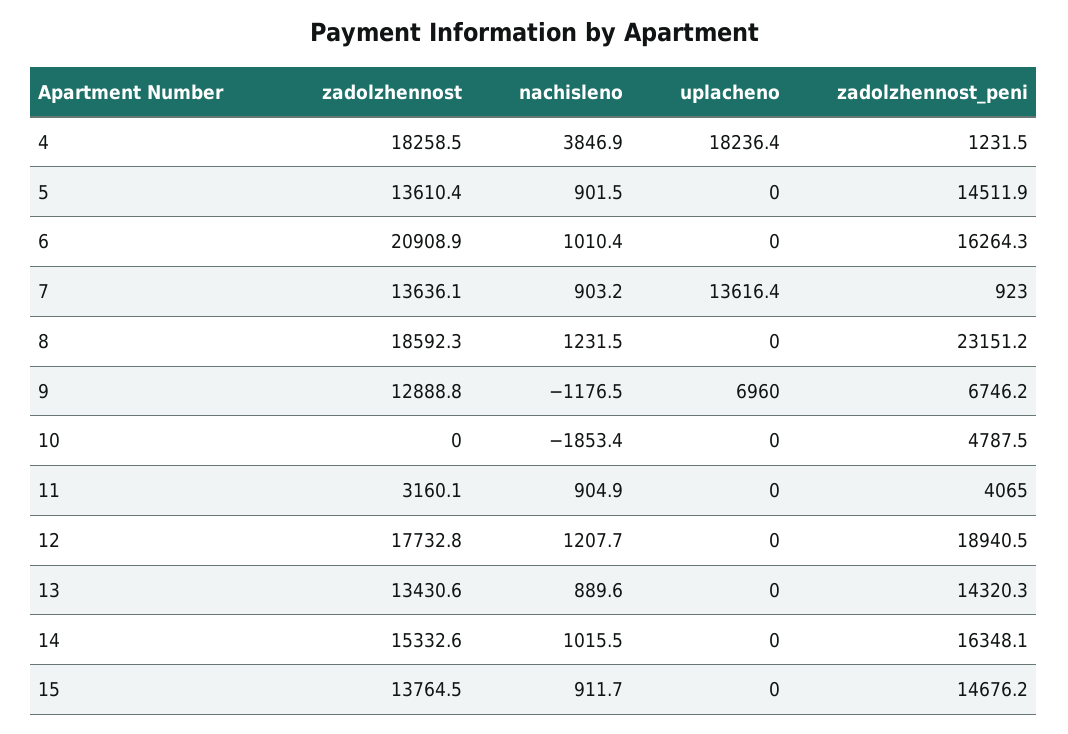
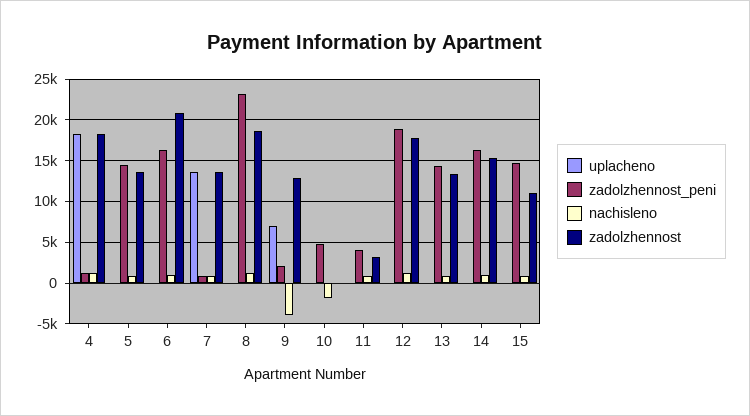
nachisleno, 4: 3846.9 -> 1000
nachisleno, 9: -1176.5 -> -4000
zadolzhennost_peni, 9: 6746.2 -> 2000
zadolzhennost, 15: 13764.5 -> 11000

